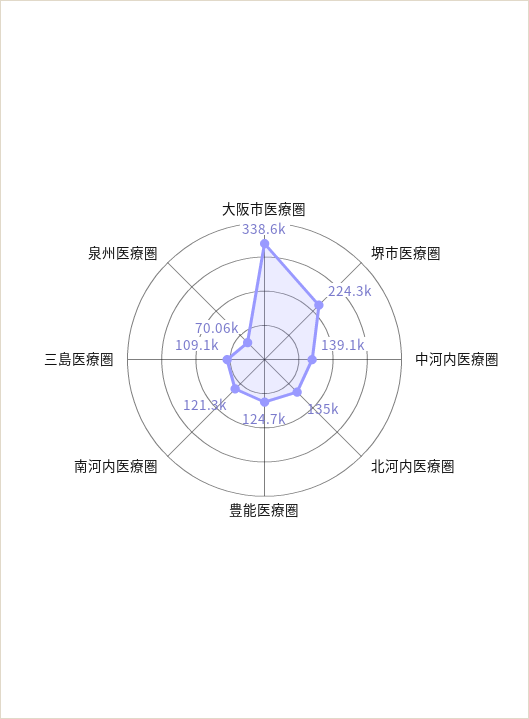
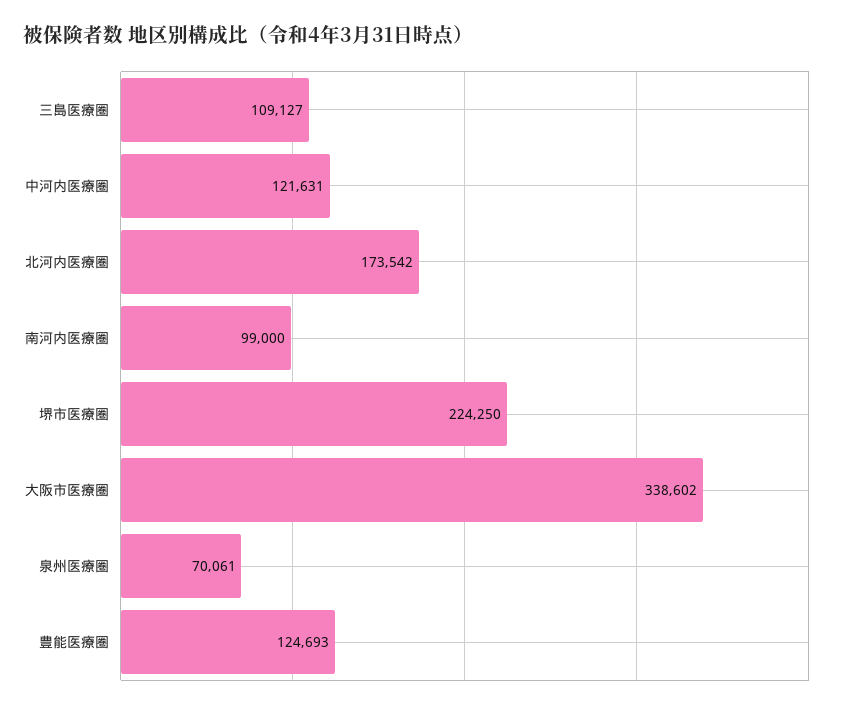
中河内医療圏: 139100 -> 121631
北河内医療圏: 135000 -> 173542
南河内医療圏: 121300 -> 99000

